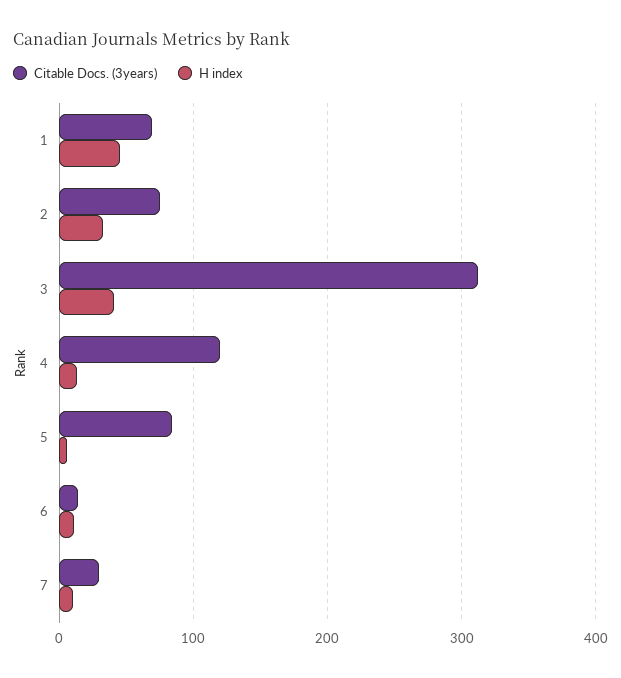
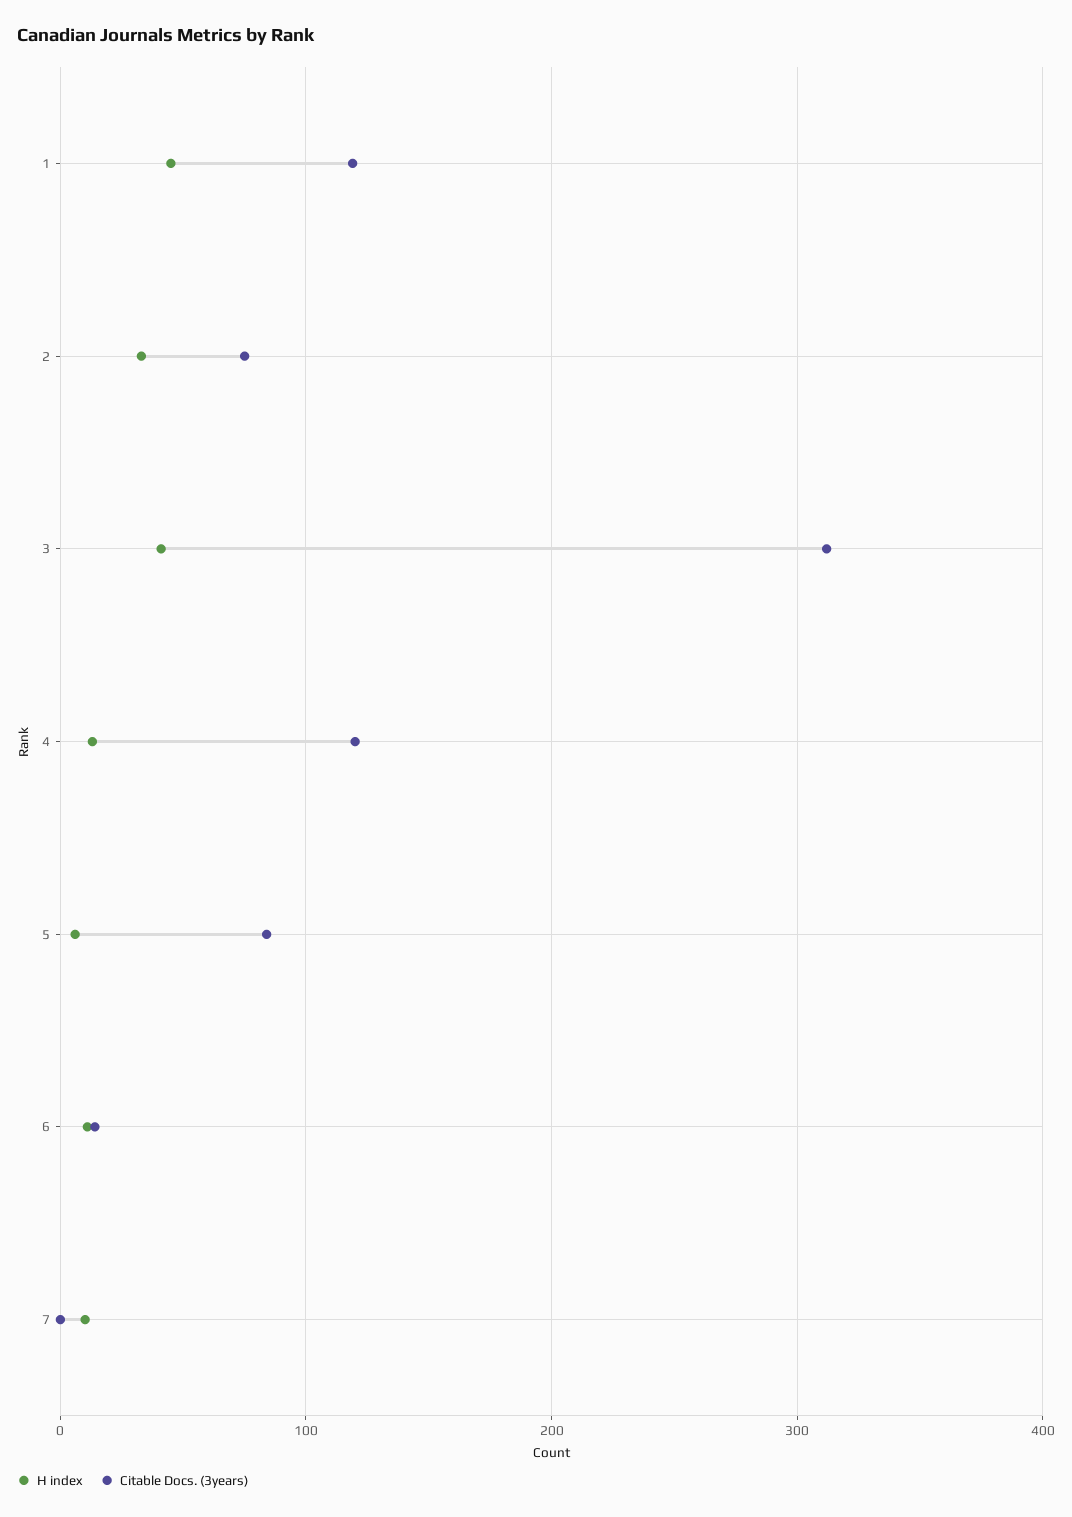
Citable Docs. (3years), 1: 70 -> 120
Citable Docs. (3years), 7: 30 -> 0

